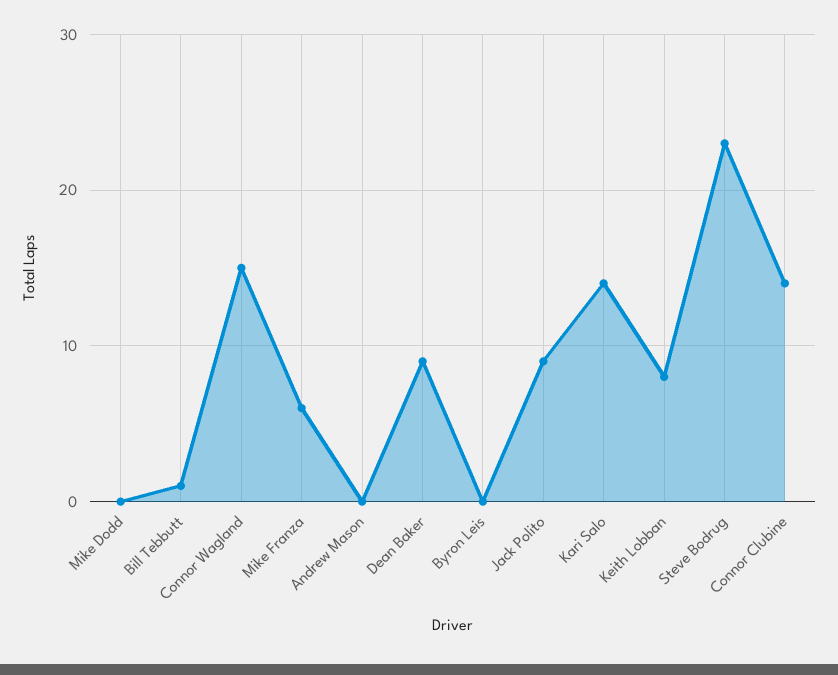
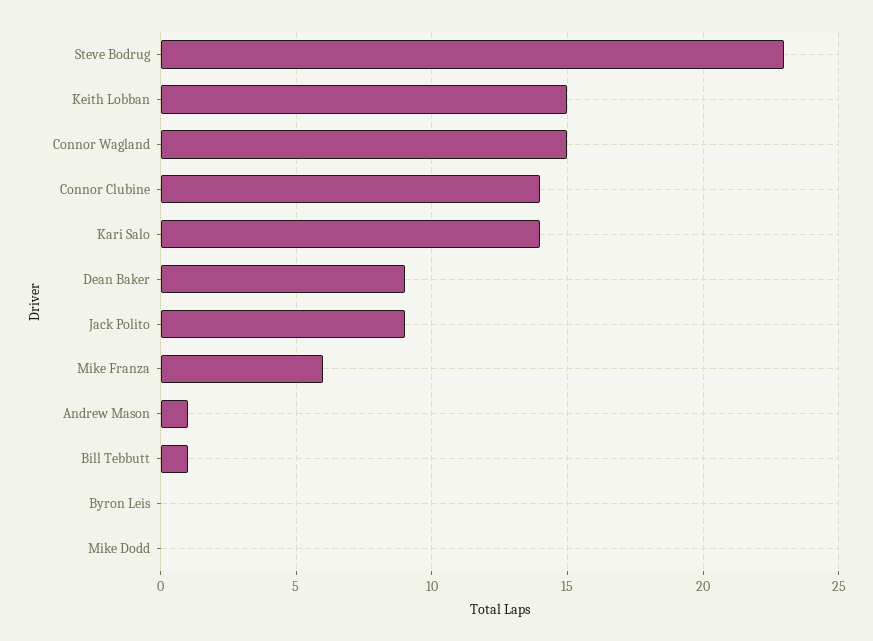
Andrew Mason: 0 -> 1
Keith Lobban: 8 -> 15

